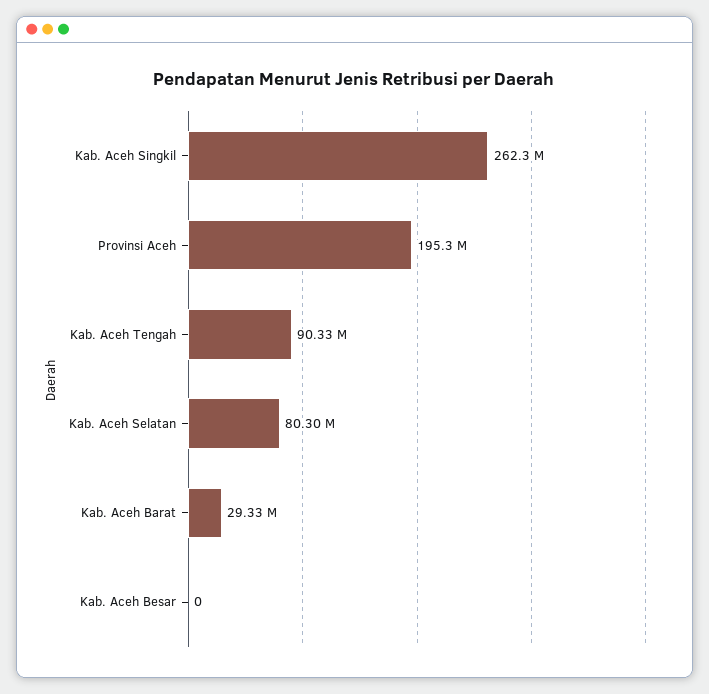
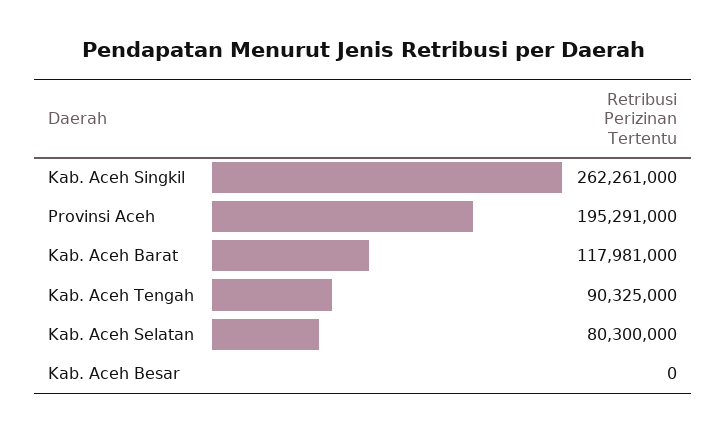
Kab. Aceh Barat: 29330000 -> 117981000

